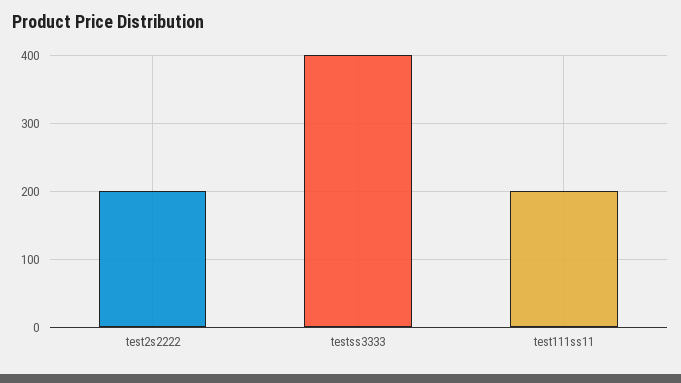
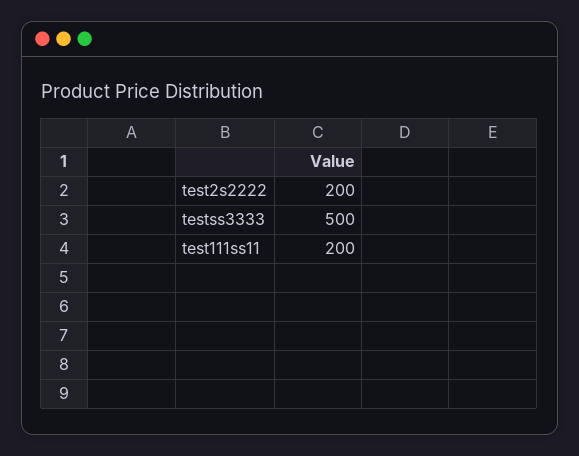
testss3333: 400 -> 500

